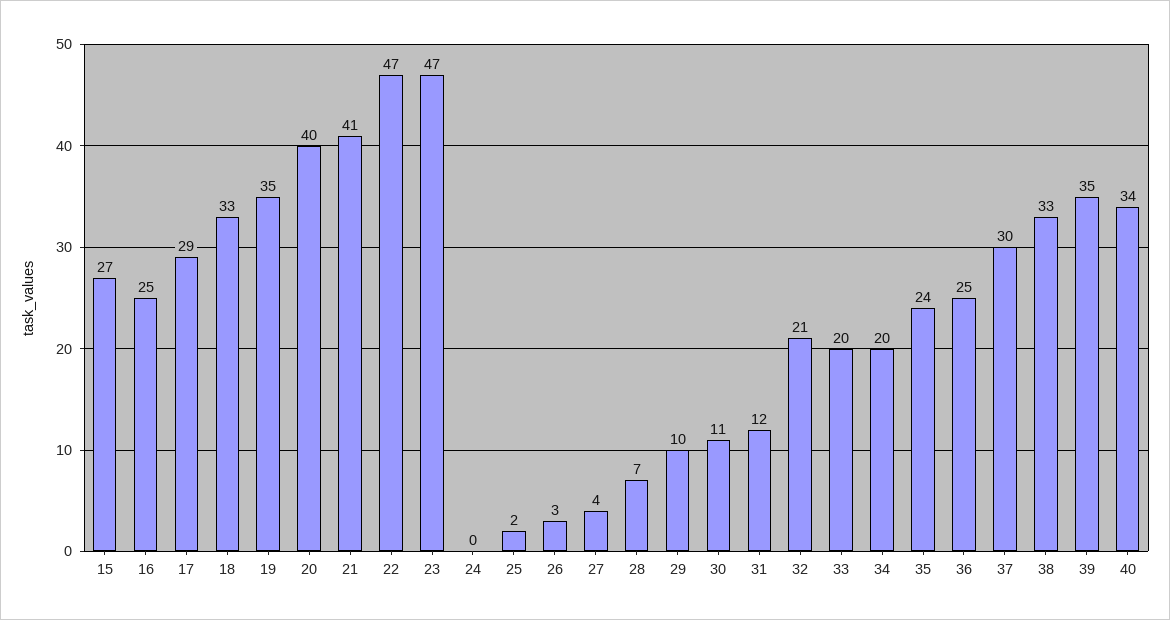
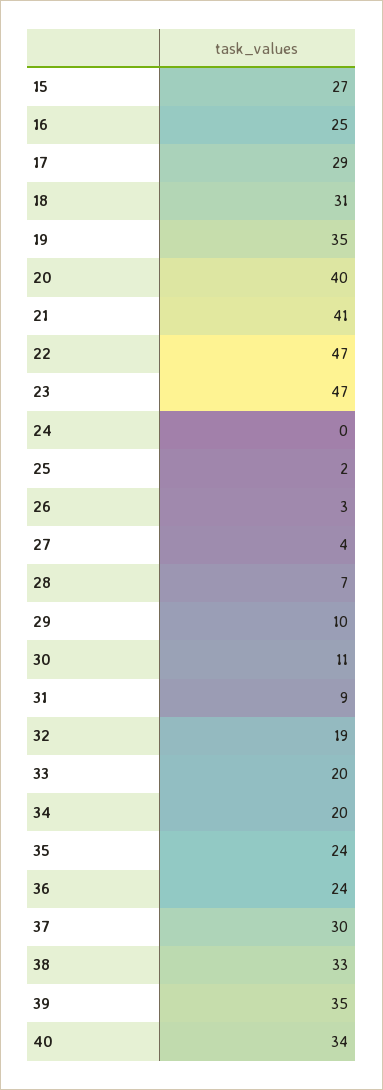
18: 33 -> 31
31: 12 -> 9
32: 21 -> 19
36: 25 -> 24

